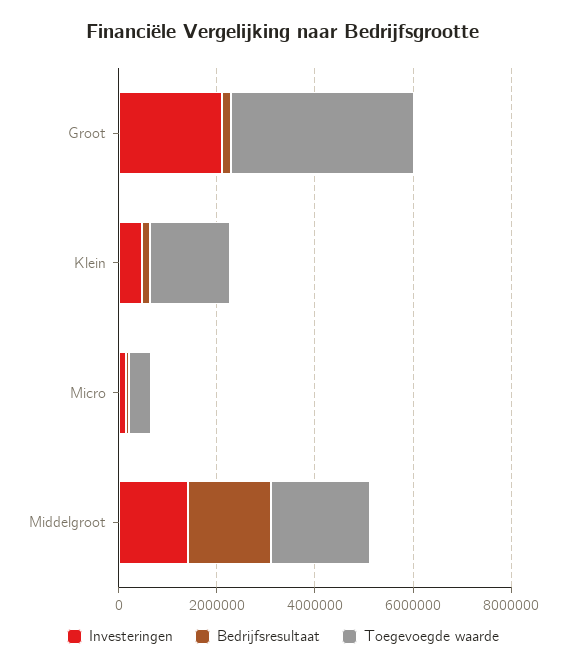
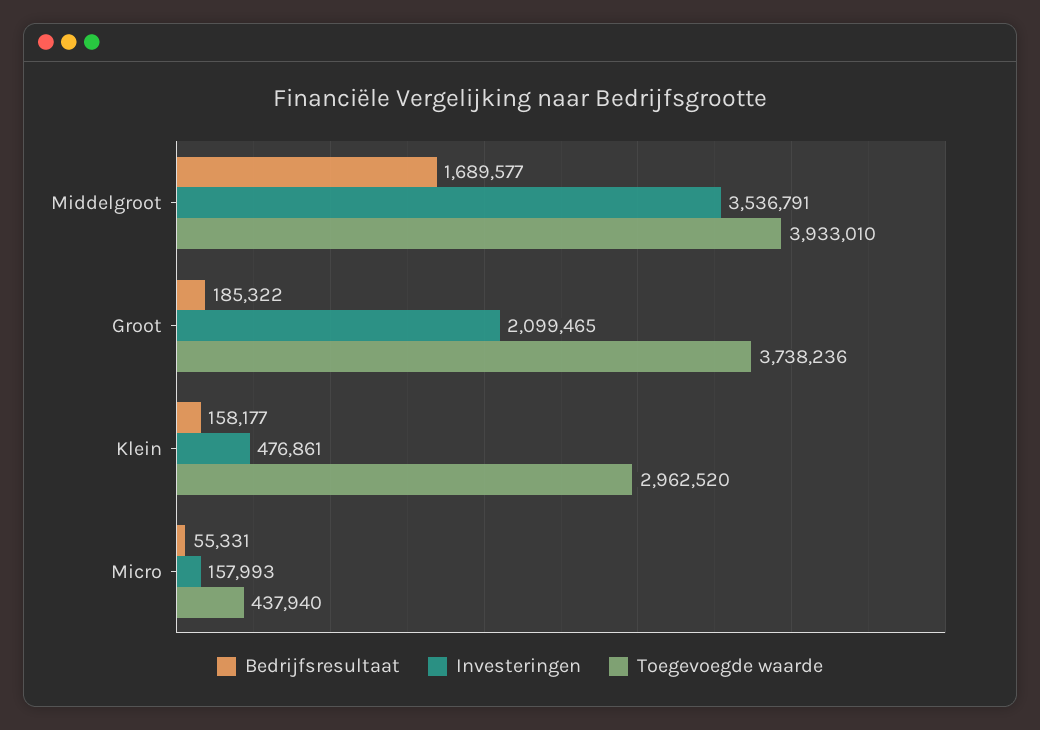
Toegevoegde waarde, Klein: 1500000 -> 2962520
Investeringen, Middelgroot: 1500000 -> 3536791
Toegevoegde waarde, Middelgroot: 2000000 -> 3933010

